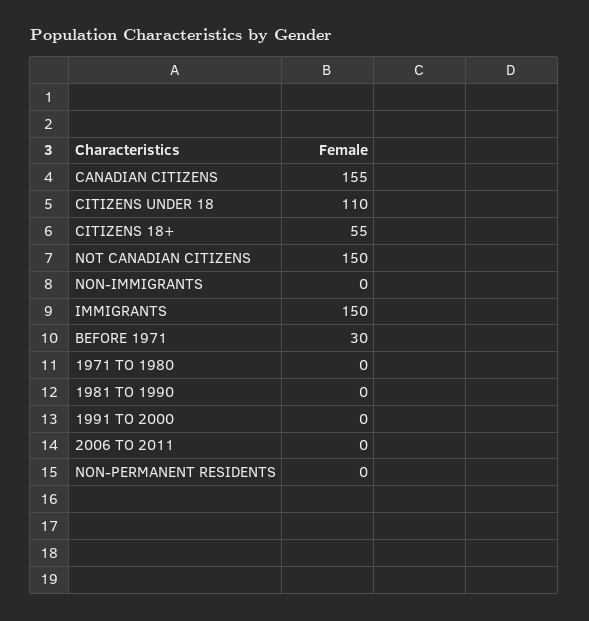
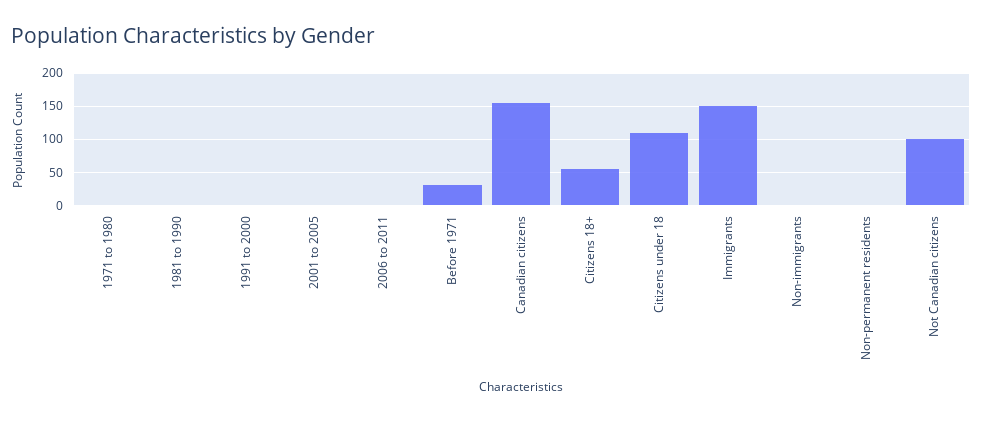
NOT CANADIAN CITIZENS: 150 -> 100
2001 to 2005: none -> 0

